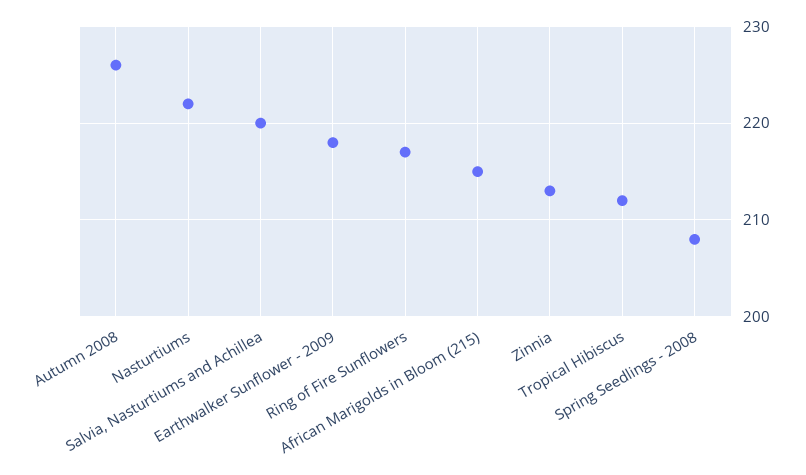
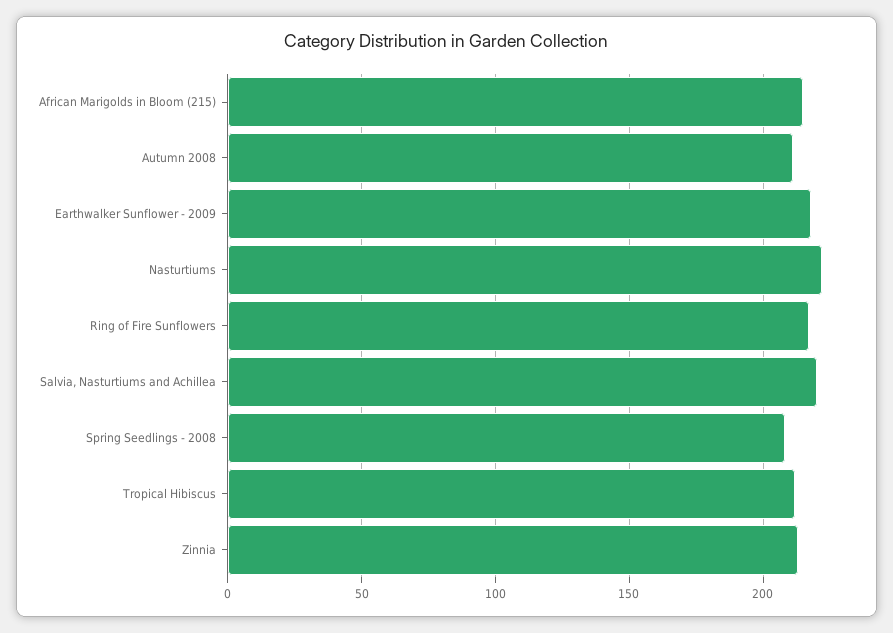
Autumn 2008: 226 -> 210

